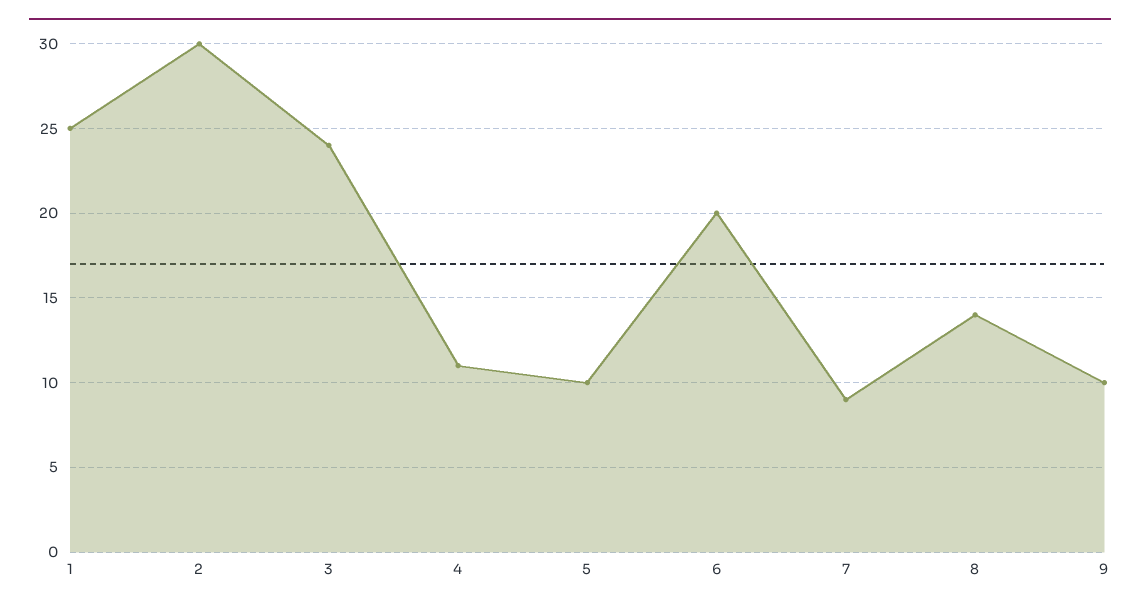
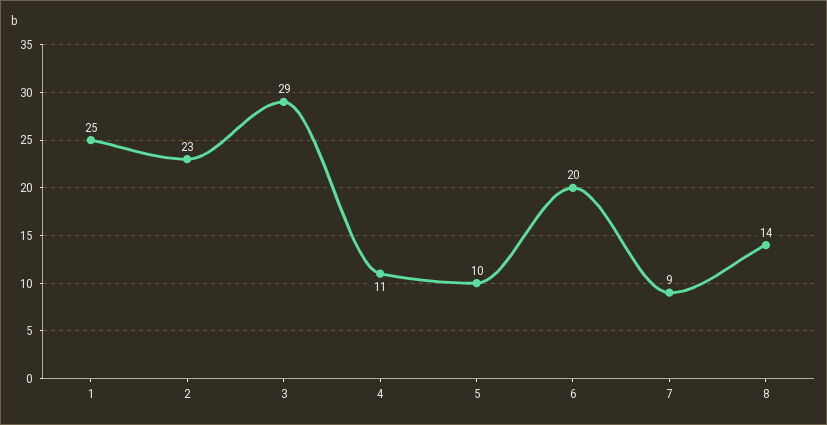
2: 30 -> 23
3: 24 -> 29
9: 10 -> none

